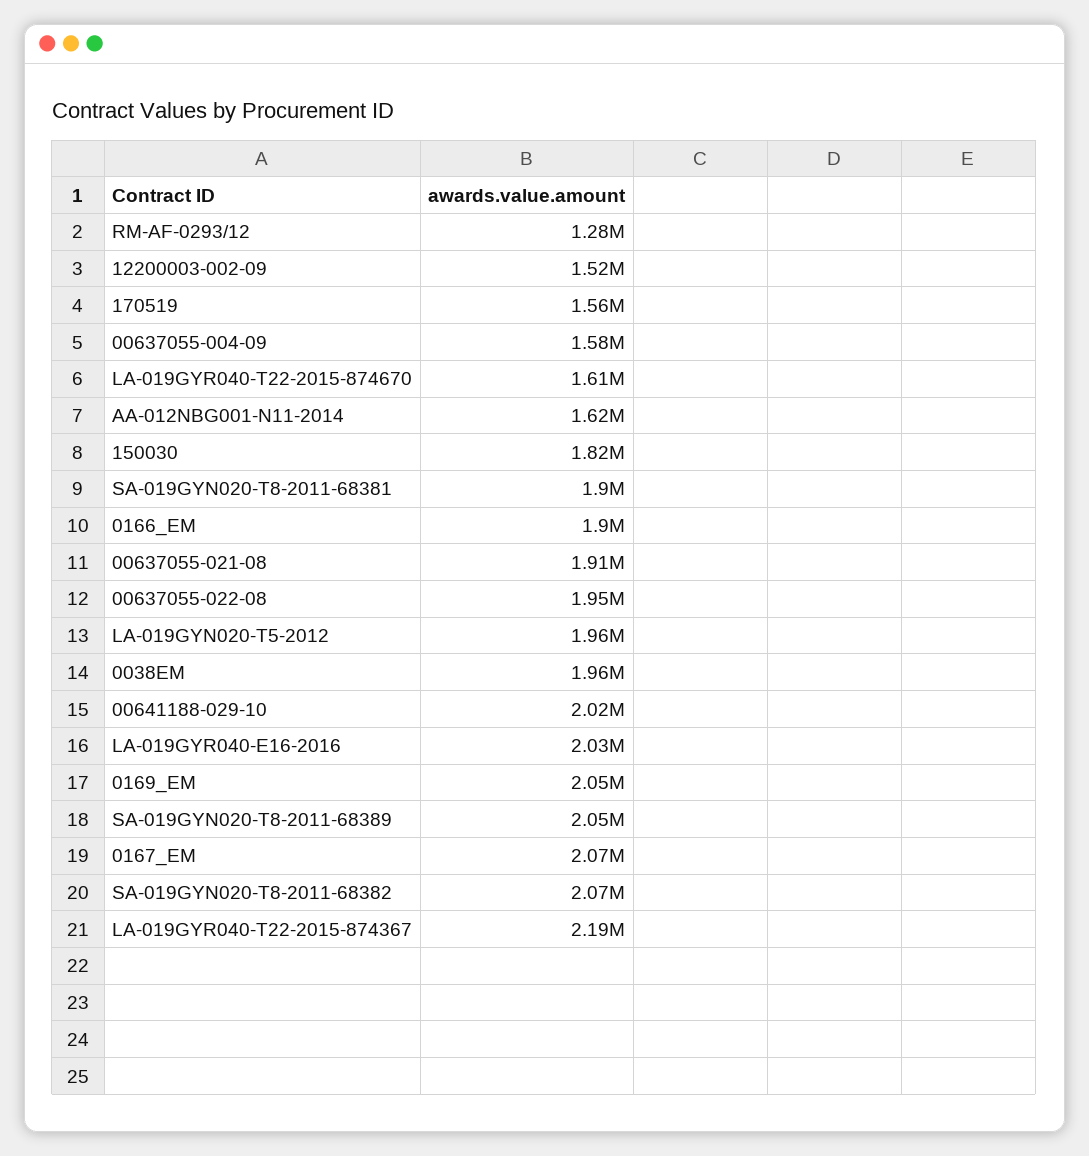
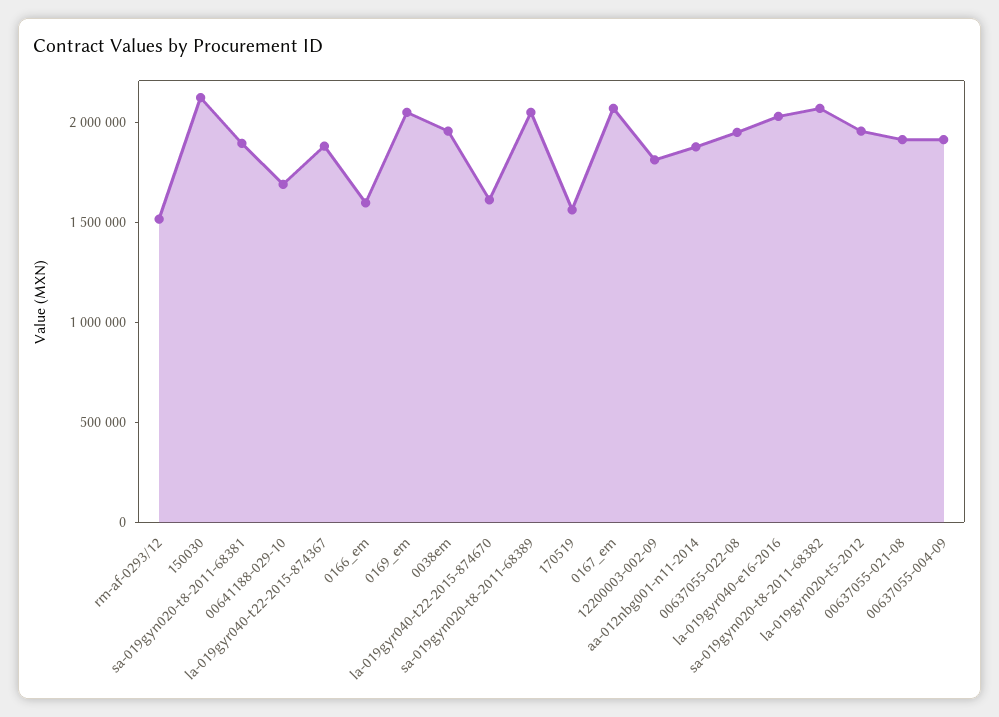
RM-AF-0293/12: 1280000 -> 1500000
12200003-002-09: 1520000 -> 1800000
00637055-004-09: 1580000 -> 1900000
AA-012NBG001-N11-2014: 1620000 -> 1900000
150030: 1820000 -> 2100000
0166_EM: 1900000 -> 1600000
00641188-029-10: 2020000 -> 1700000
LA-019GYR040-T22-2015-874367: 2190000 -> 1900000

